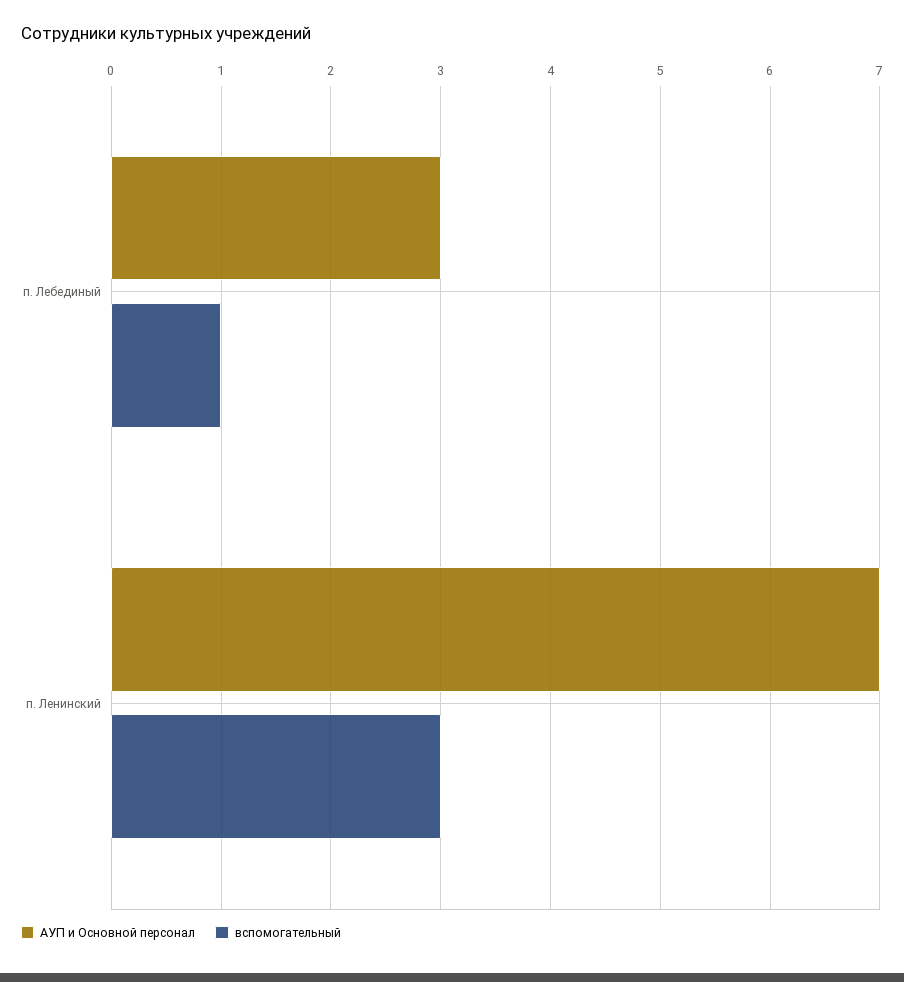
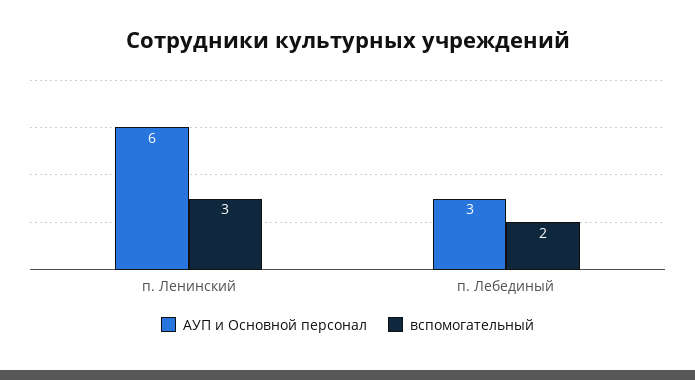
вспомогательный, п. Лебединый: 1 -> 2
АУП и Основной персонал, п. Ленинский: 7 -> 6

